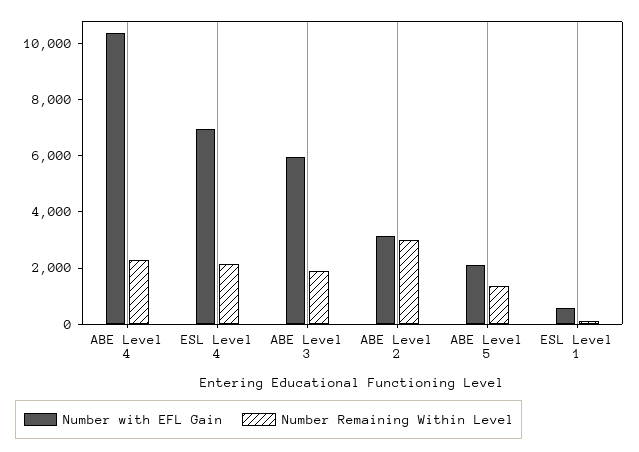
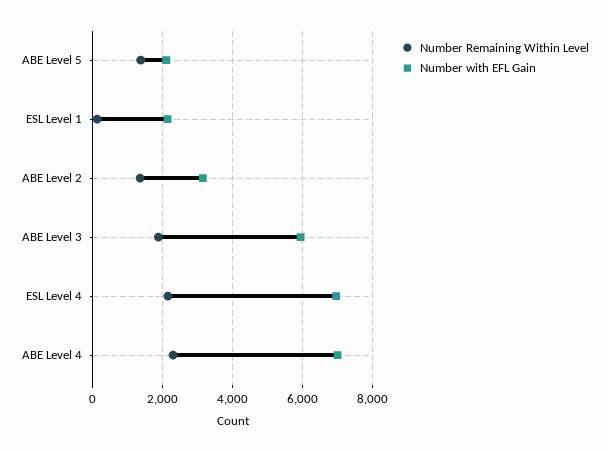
Number with EFL Gain, ABE Level 4: 10500 -> 7000
Number Remaining Within Level, ABE Level 2: 3000 -> 1400
Number with EFL Gain, ESL Level 1: 500 -> 2200

